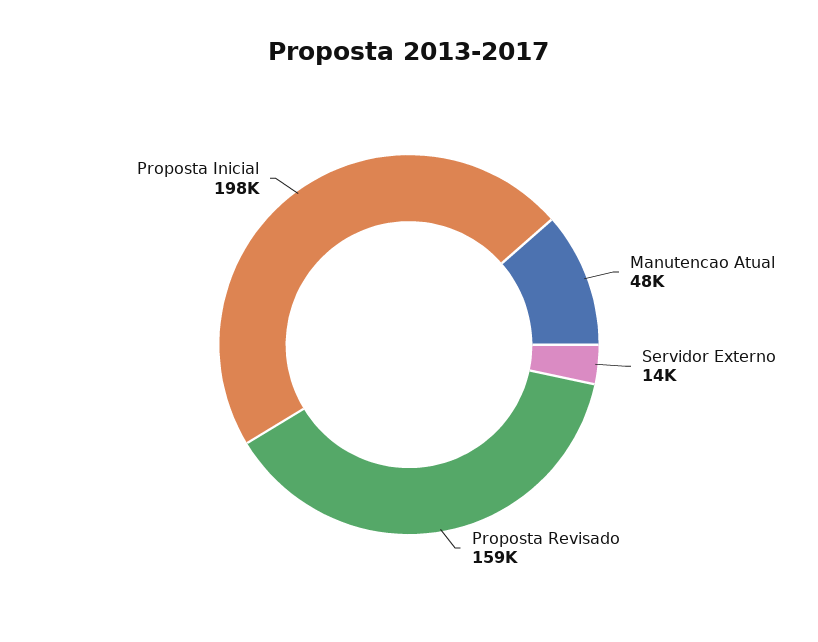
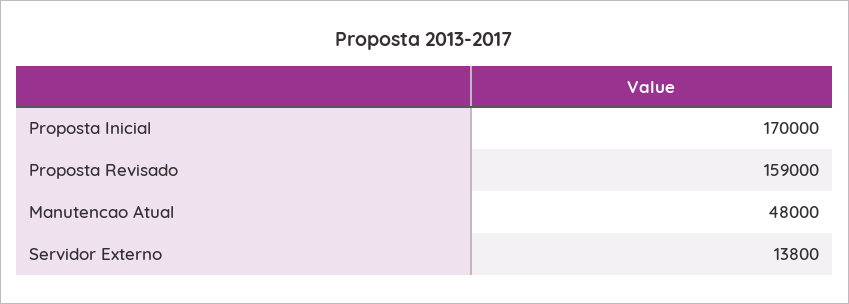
Proposta Inicial: 198000 -> 170000

